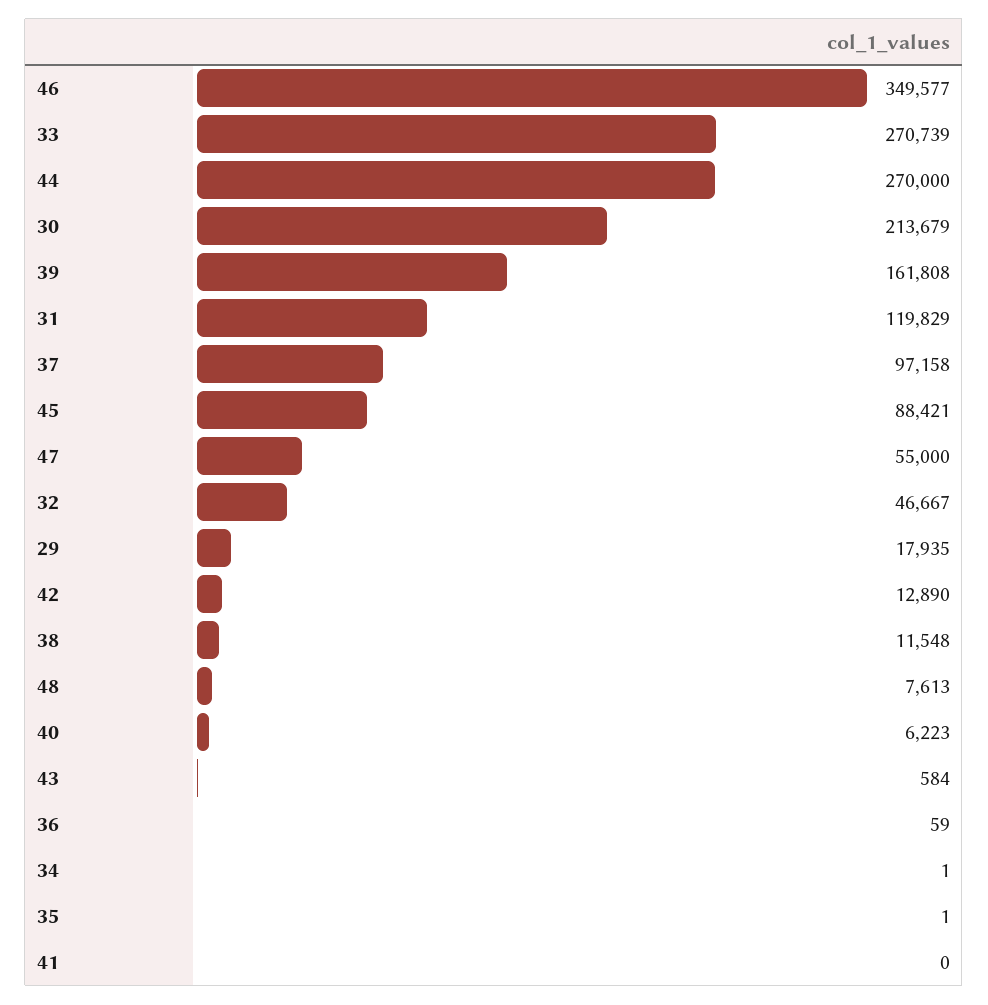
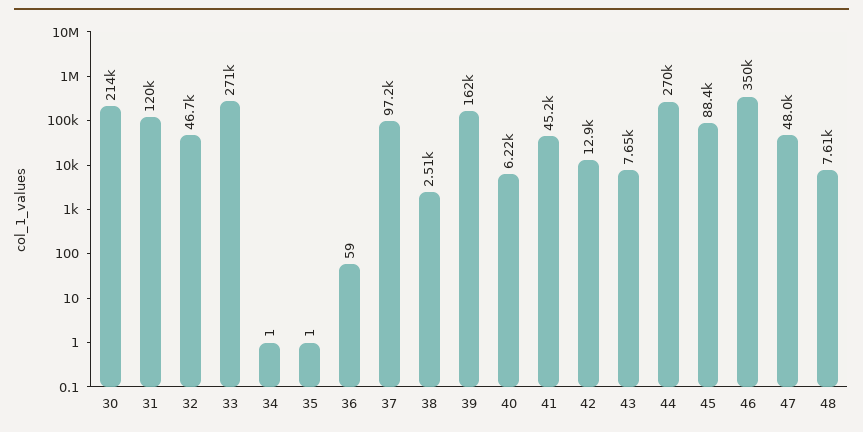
47: 55000 -> 48000
29: 17935 -> none
38: 11548 -> 2510
43: 584 -> 7650
41: 0 -> 45200

